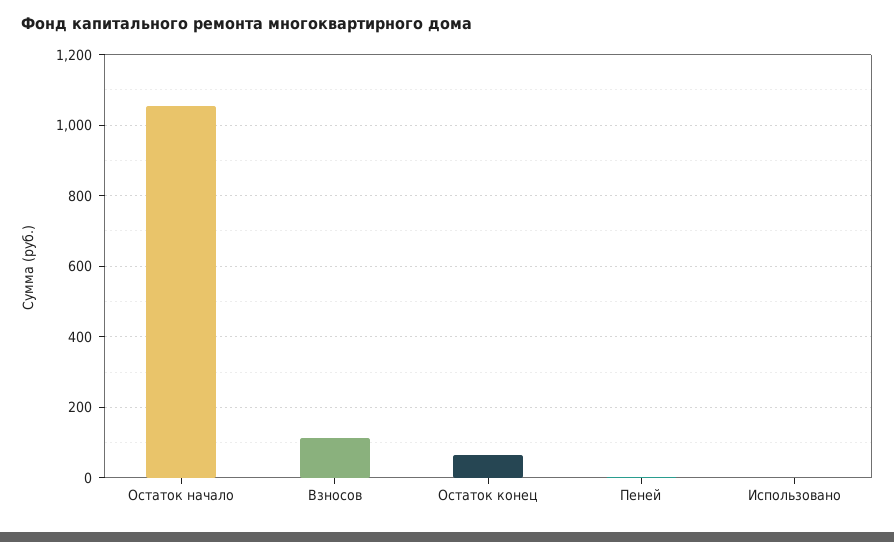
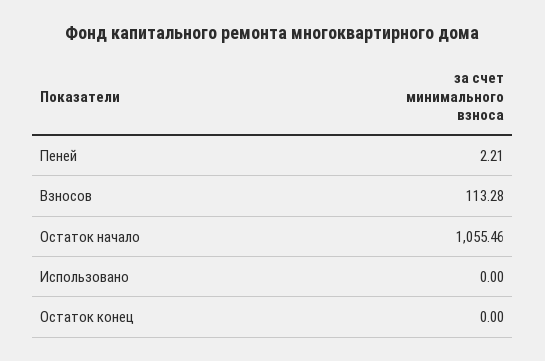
Остаток конец: 60 -> 0

